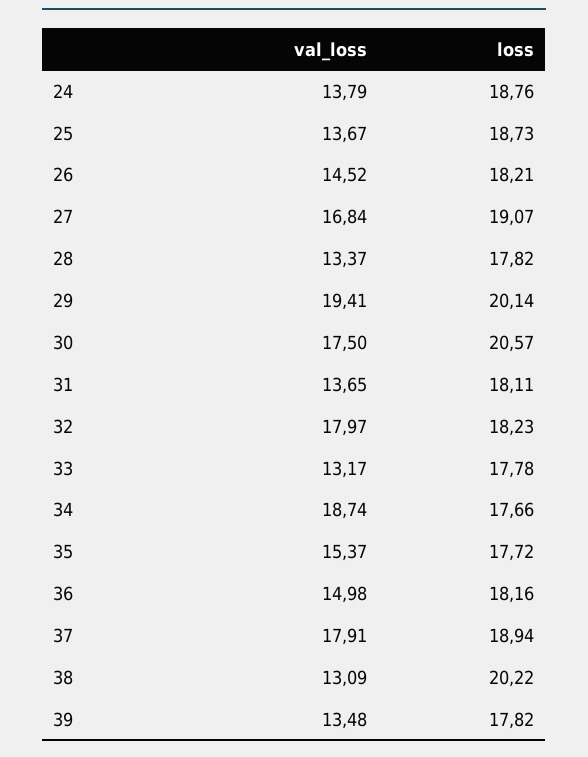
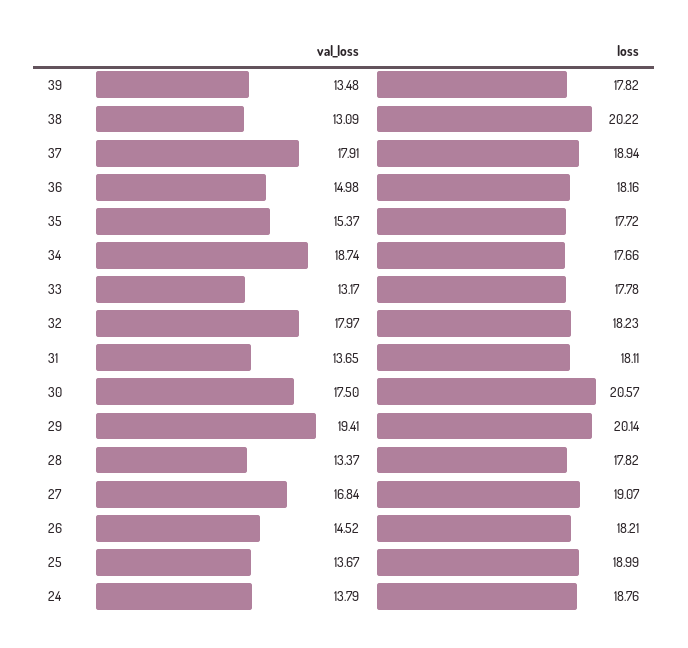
loss, 25: 18.73 -> 18.99

